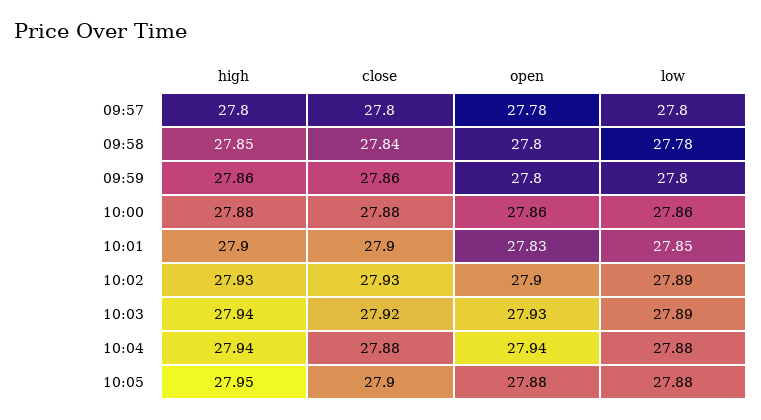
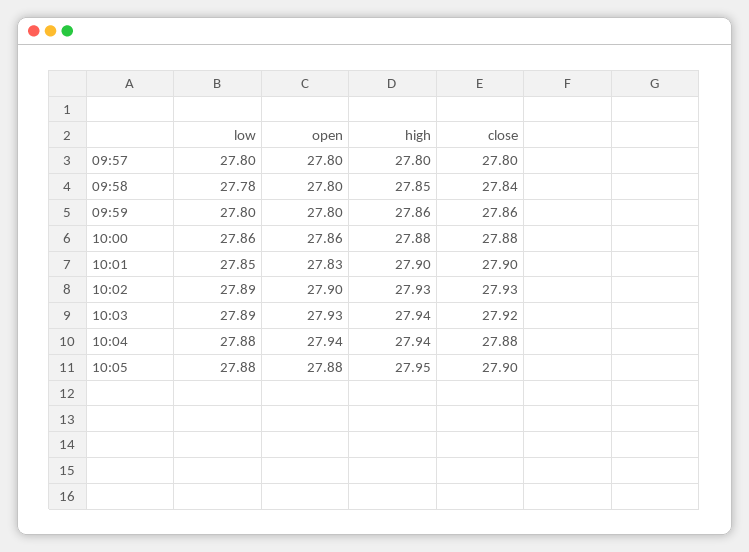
open, 09:57: 27.78 -> 27.8

